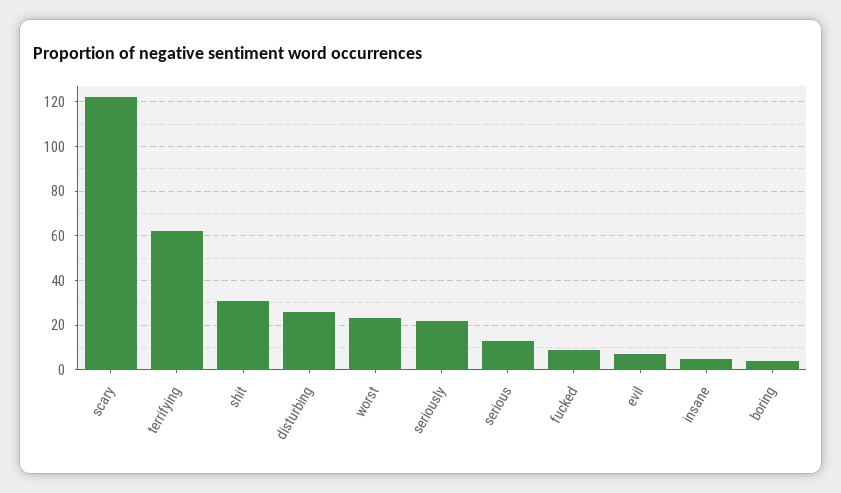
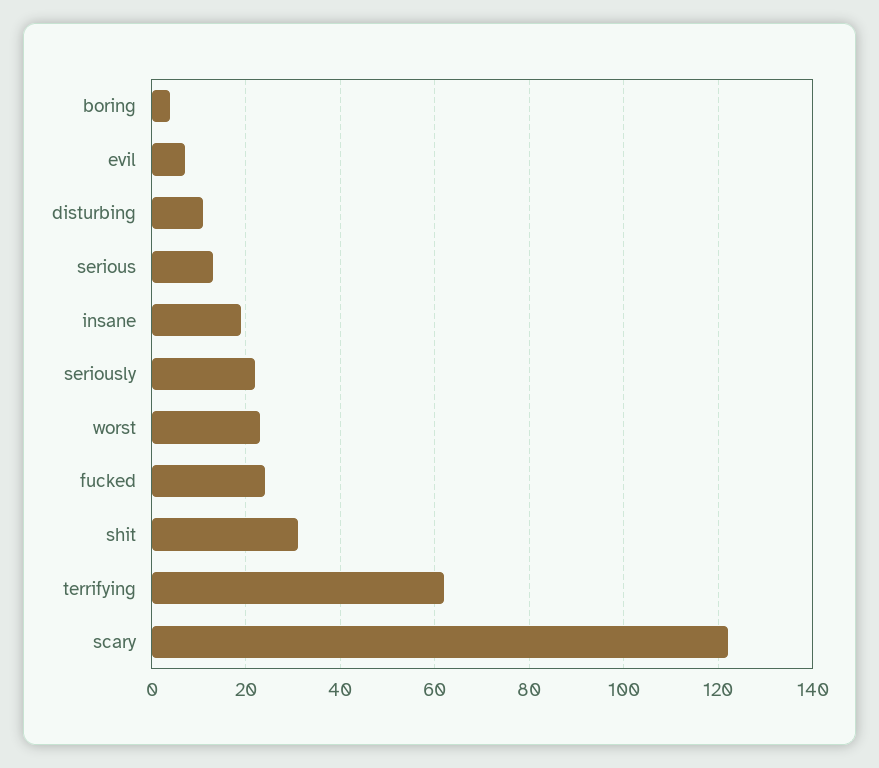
disturbing: 25 -> 10
fucked: 10 -> 25
insane: 5 -> 20

